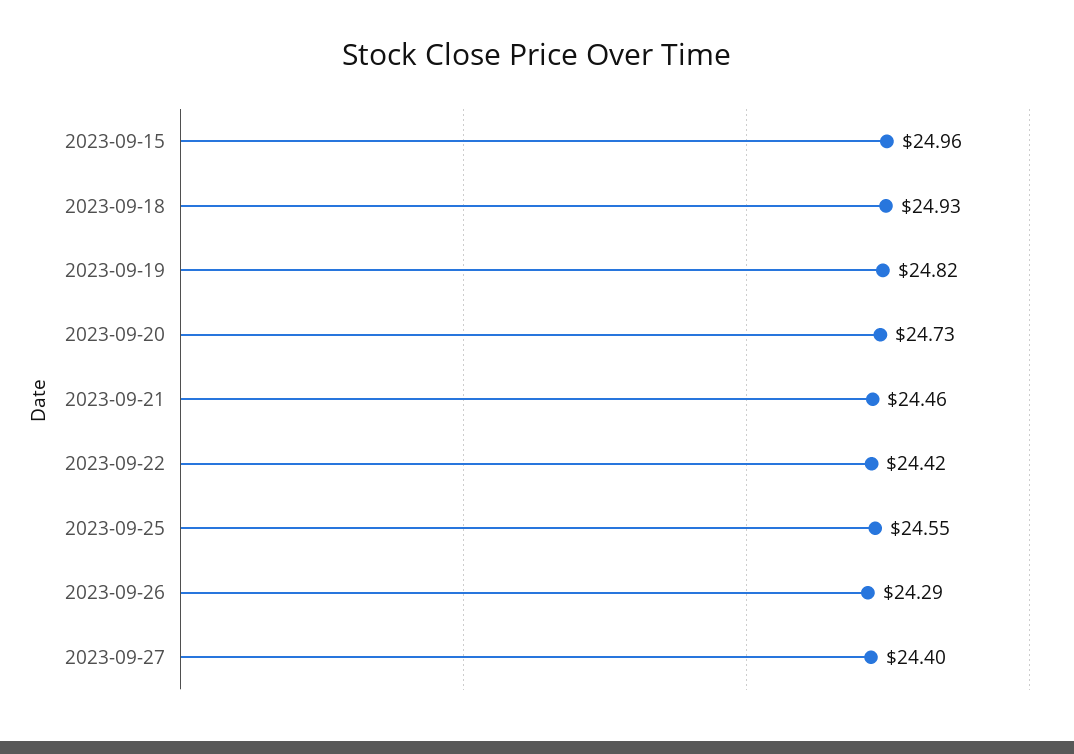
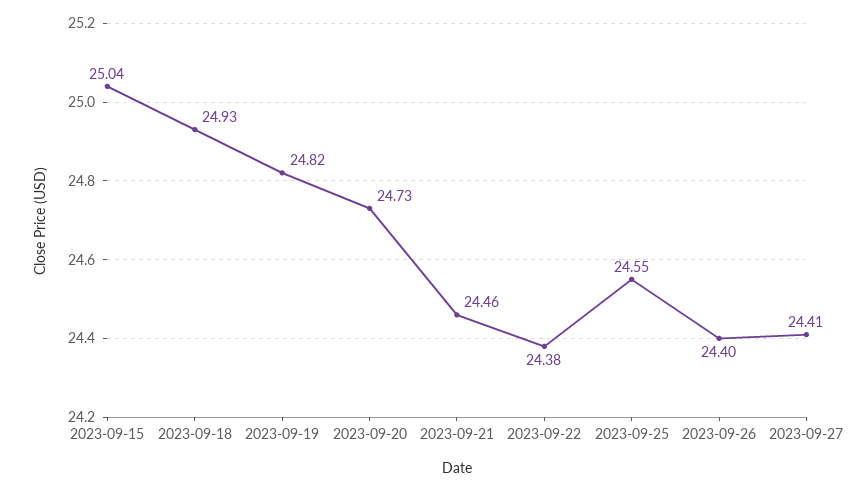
2023-09-15: 24.96 -> 25.04
2023-09-22: 24.42 -> 24.38
2023-09-26: 24.29 -> 24.4
2023-09-27: 24.4 -> 24.41

